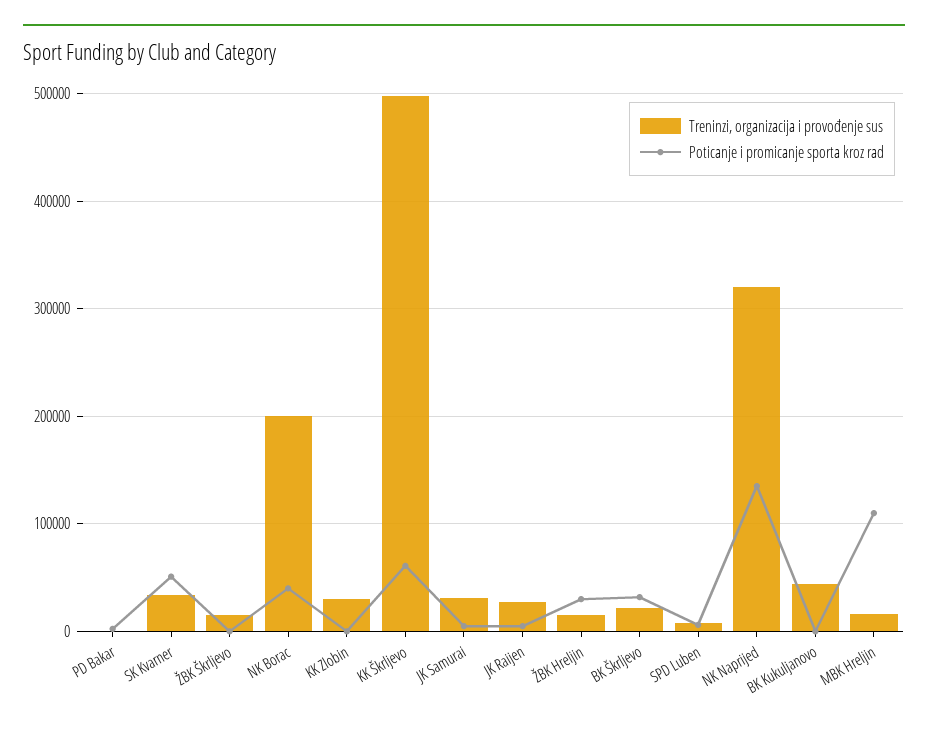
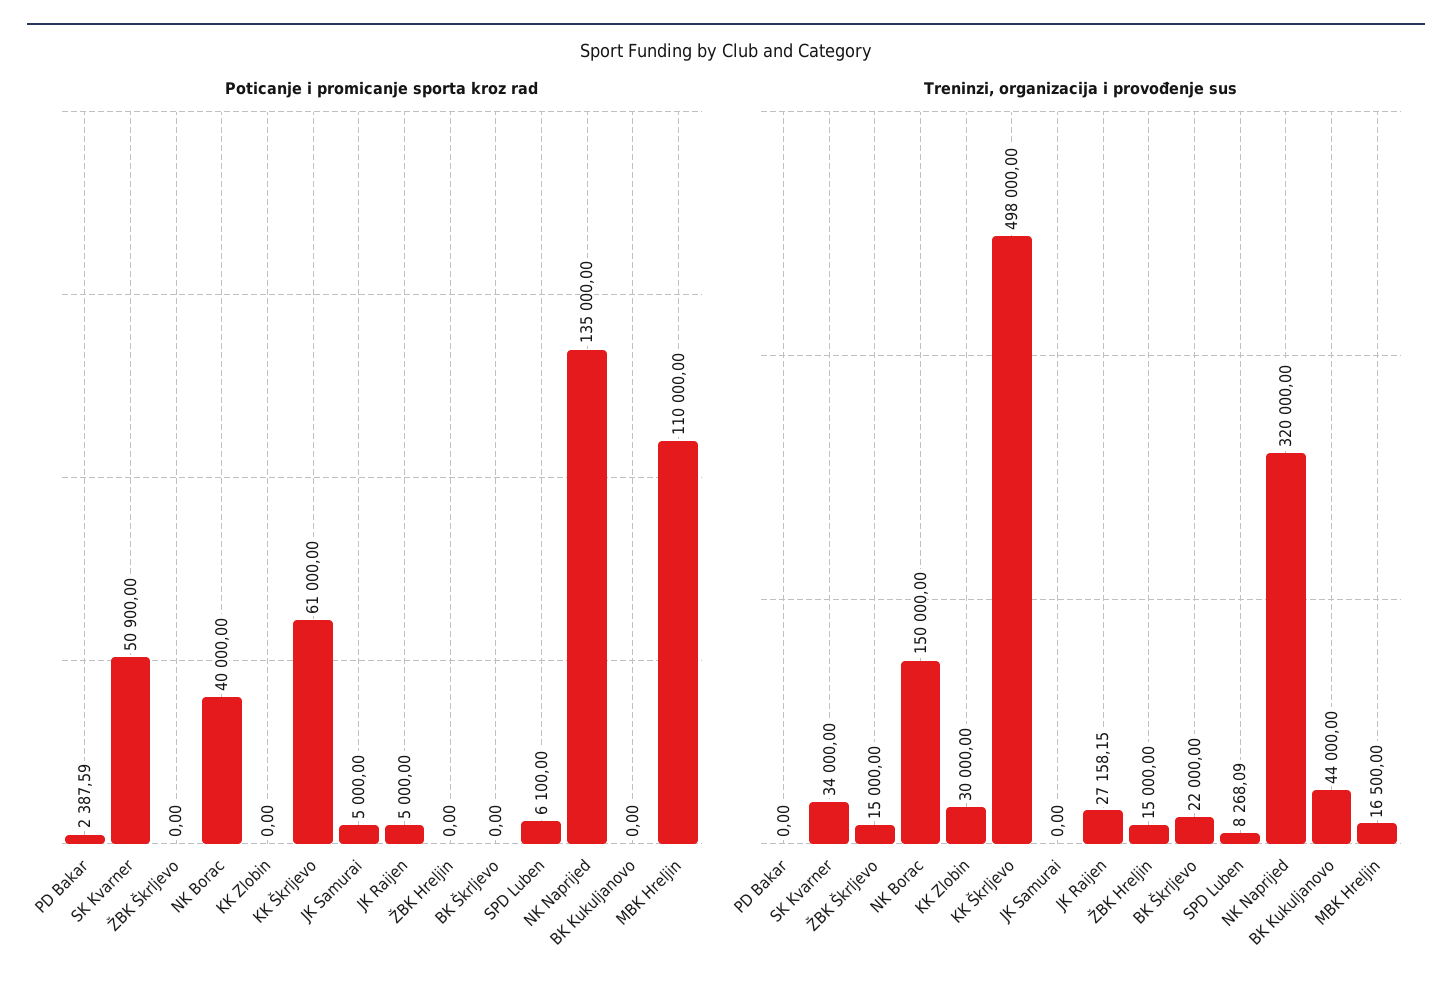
Treninzi, organizacija i provođenje sus, NK Borac: 200000 -> 150000
Treninzi, organizacija i provođenje sus, JK Samurai: 30000 -> 0
Poticanje i promicanje sporta kroz rad, ŽBK Hreljin: 30000 -> 0
Poticanje i promicanje sporta kroz rad, BK Škrljevo: 30000 -> 0

